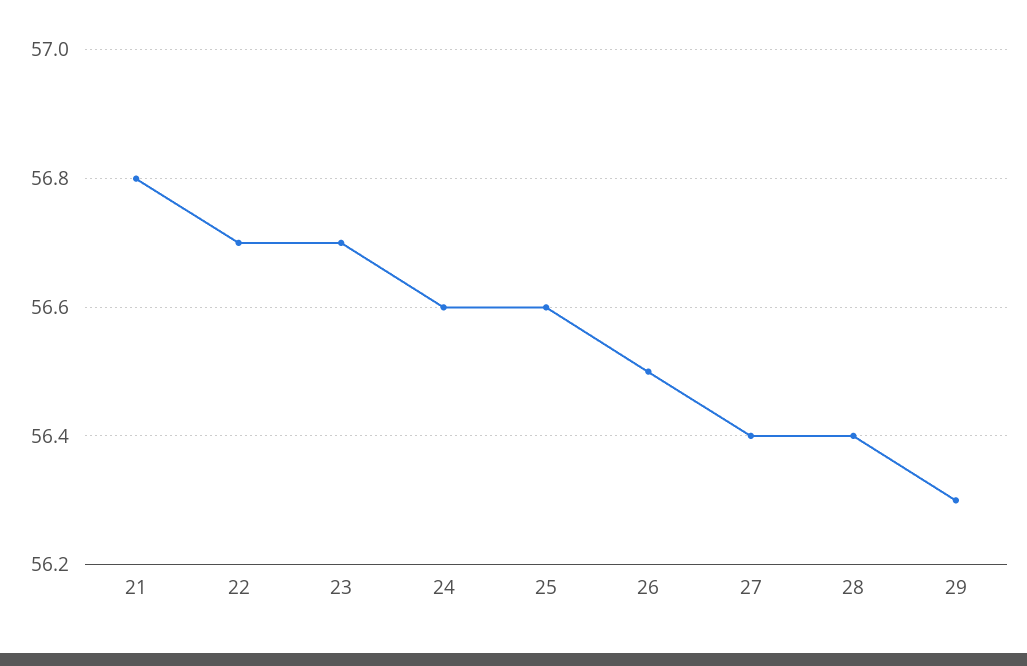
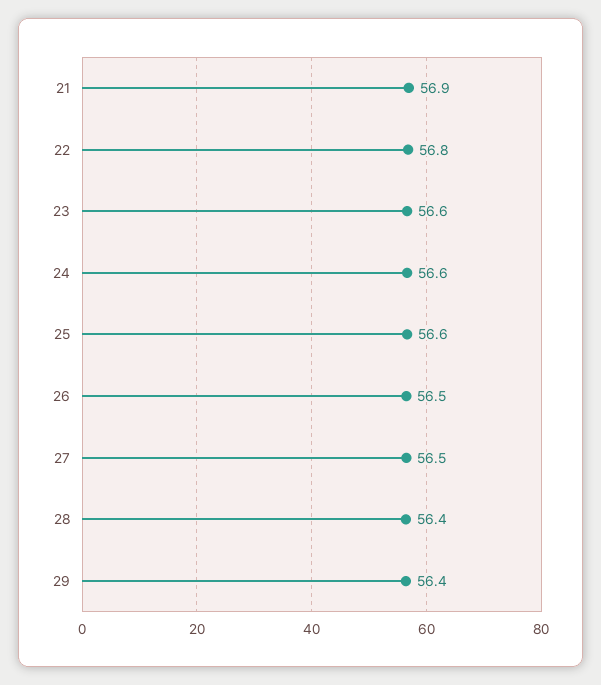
21: 56.8 -> 56.9
22: 56.7 -> 56.8
23: 56.7 -> 56.6
27: 56.4 -> 56.5
29: 56.3 -> 56.4

